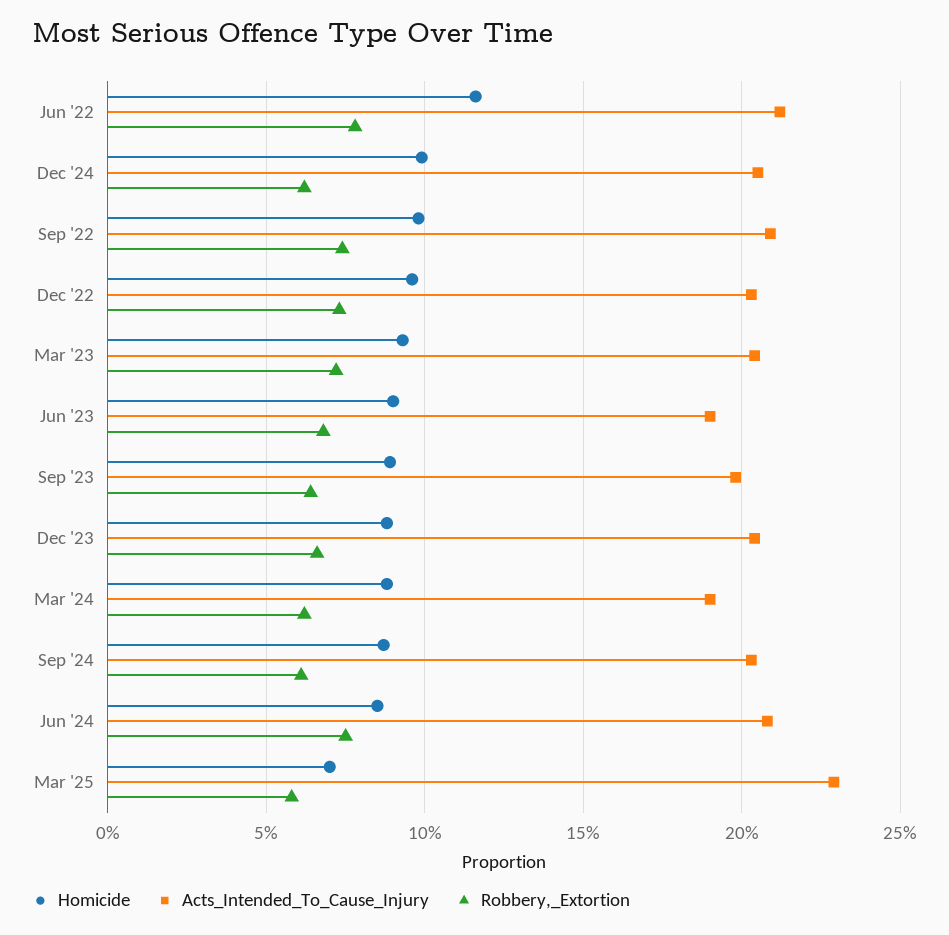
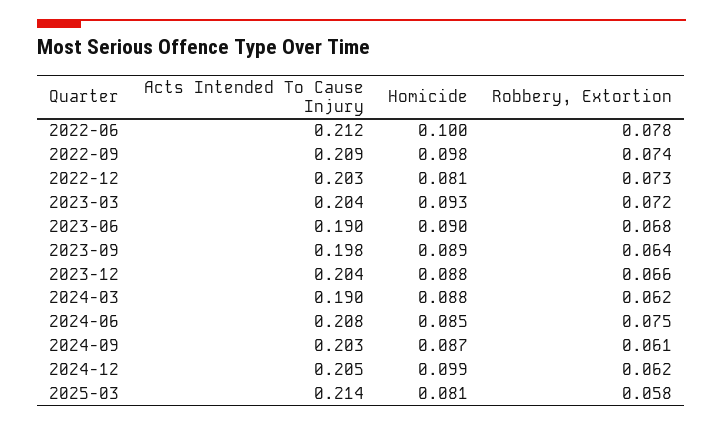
Homicide, Jun '22: 0.115 -> 0.1
Homicide, Dec '22: 0.095 -> 0.081
Homicide, Mar '25: 0.07 -> 0.081
Acts_Intended_To_Cause_Injury, Mar '25: 0.23 -> 0.214

